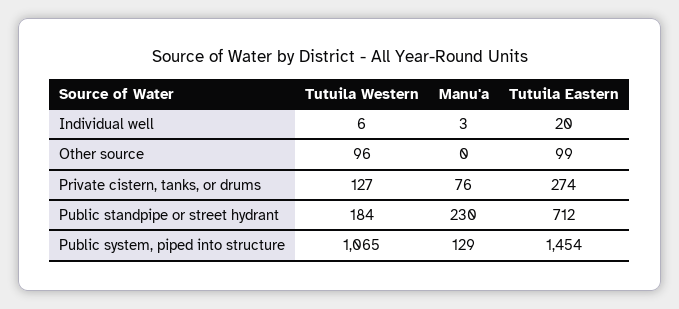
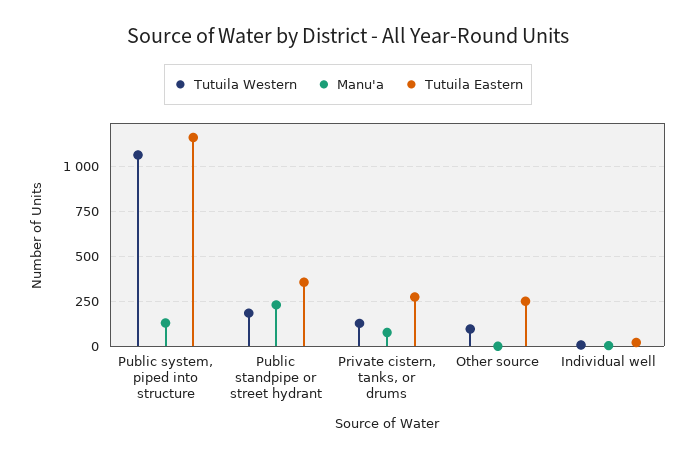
Tutuila Eastern, Other source: 99 -> 250
Tutuila Eastern, Public standpipe or street hydrant: 712 -> 350
Tutuila Eastern, Public system, piped into structure: 1454 -> 1150

